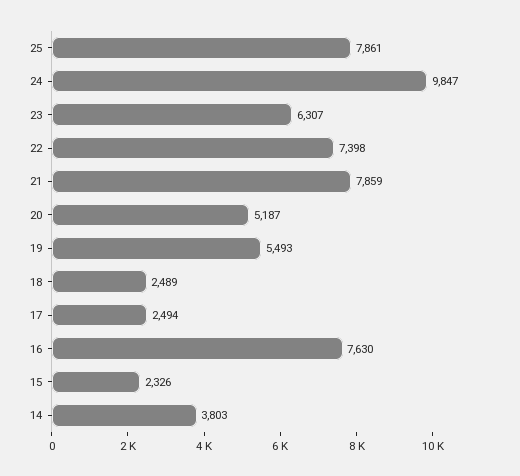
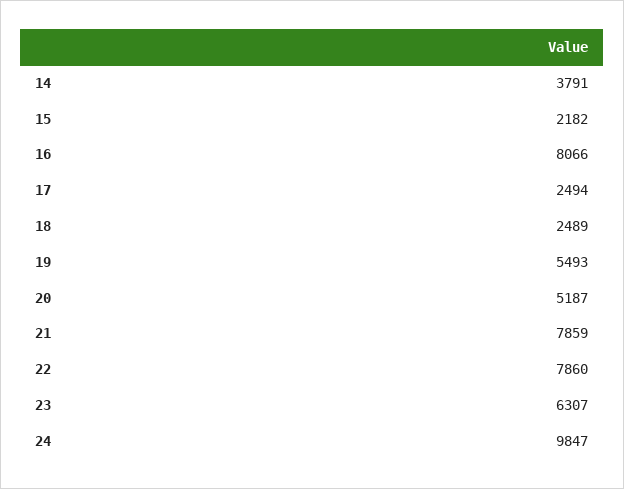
25: 7861 -> none
22: 7398 -> 7860
16: 7630 -> 8066
15: 2326 -> 2182
14: 3803 -> 3791

